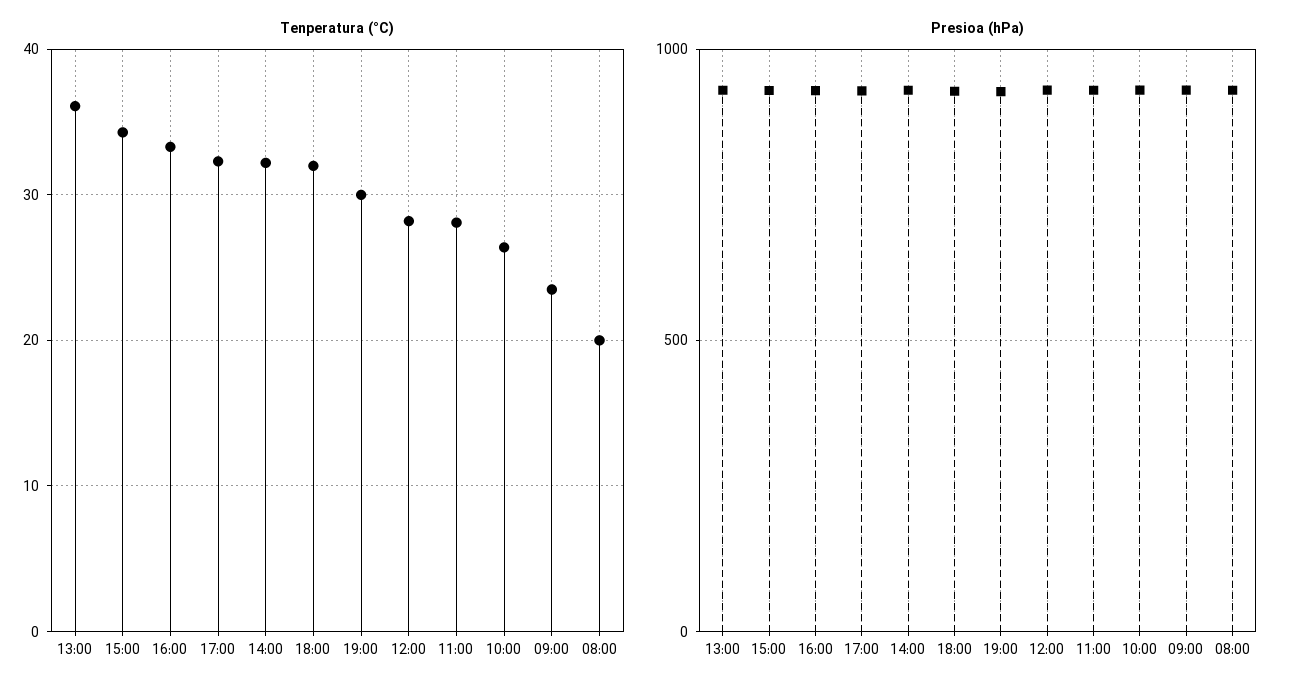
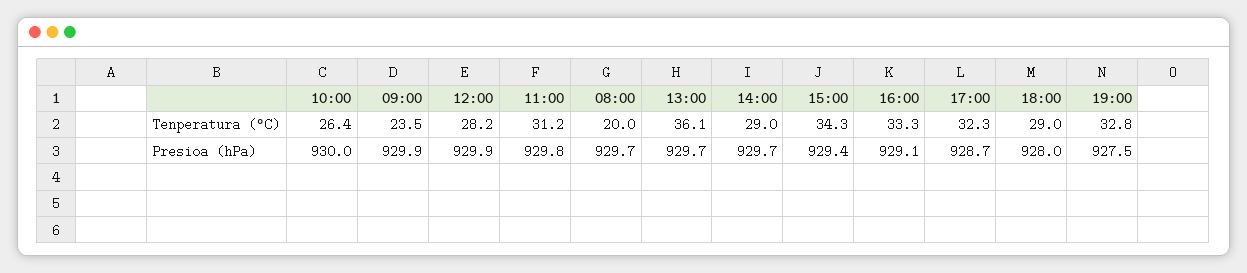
Tenperatura (°C), 14:00: 32 -> 29
Tenperatura (°C), 18:00: 32 -> 29
Tenperatura (°C), 19:00: 30 -> 32.8
Tenperatura (°C), 11:00: 28 -> 31.2

